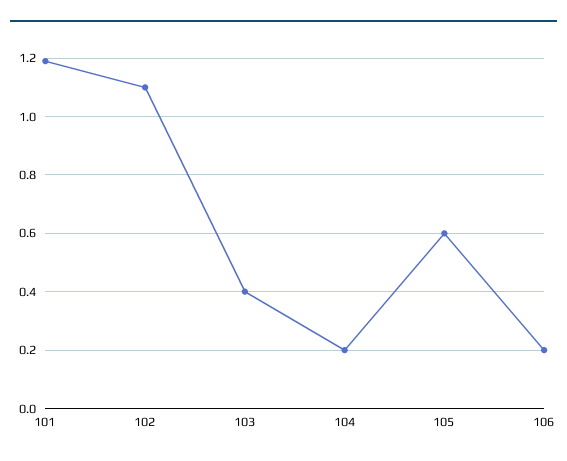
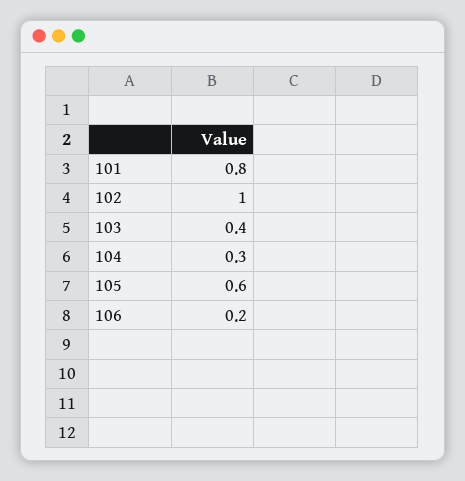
101: 1.2 -> 0.8
102: 1.1 -> 1
104: 0.2 -> 0.3

